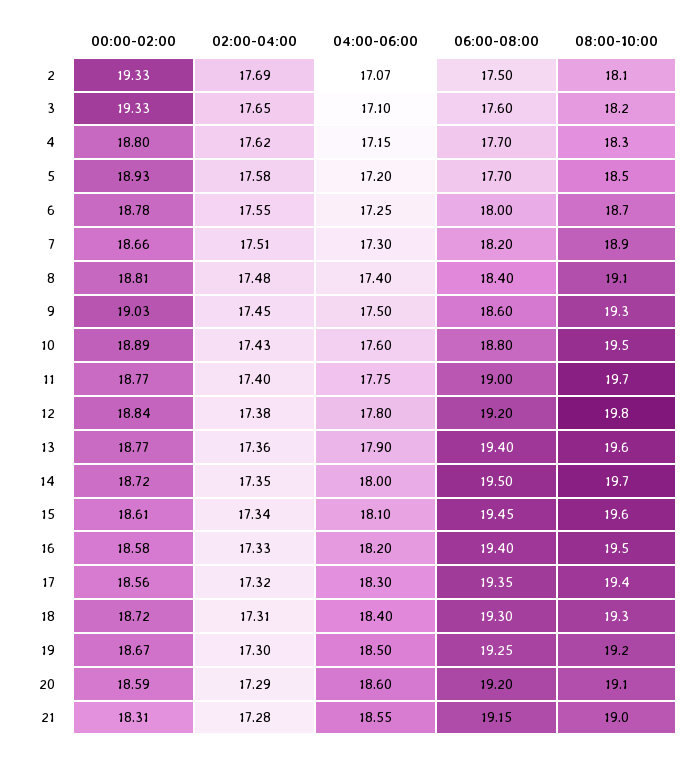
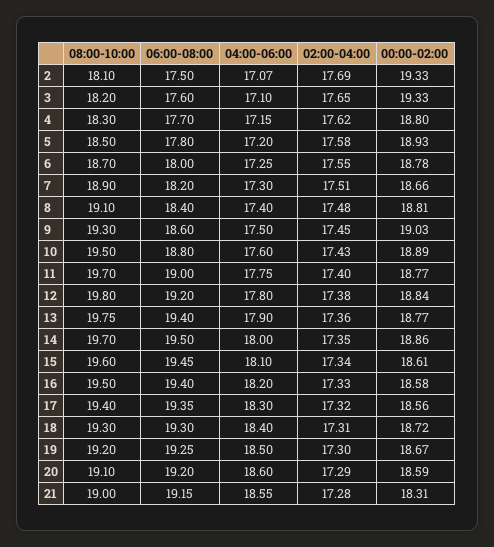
06:00-08:00, 5: 17.7 -> 17.8
08:00-10:00, 13: 19.6 -> 19.75
00:00-02:00, 14: 18.72 -> 18.86

